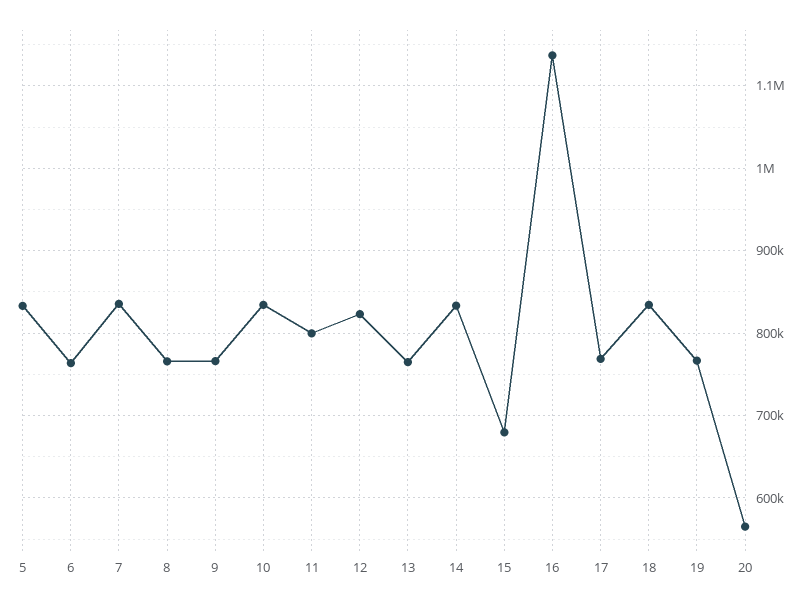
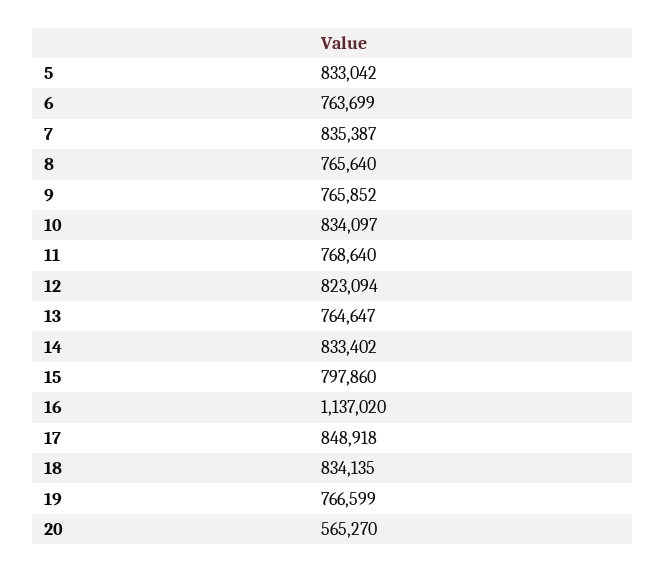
11: 800000 -> 768640
15: 680000 -> 797860
17: 770000 -> 848918

